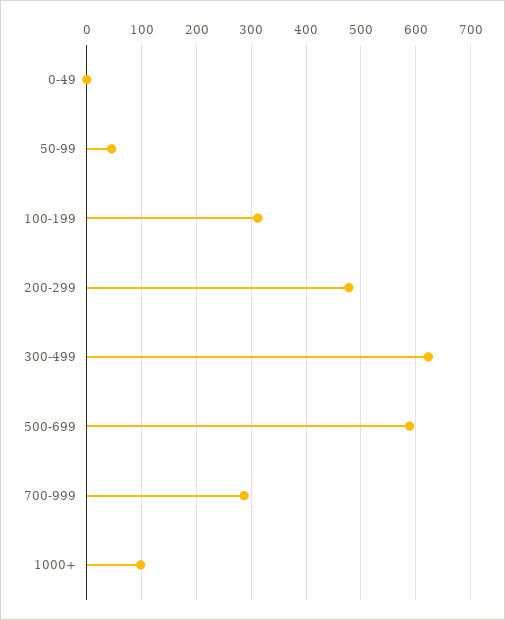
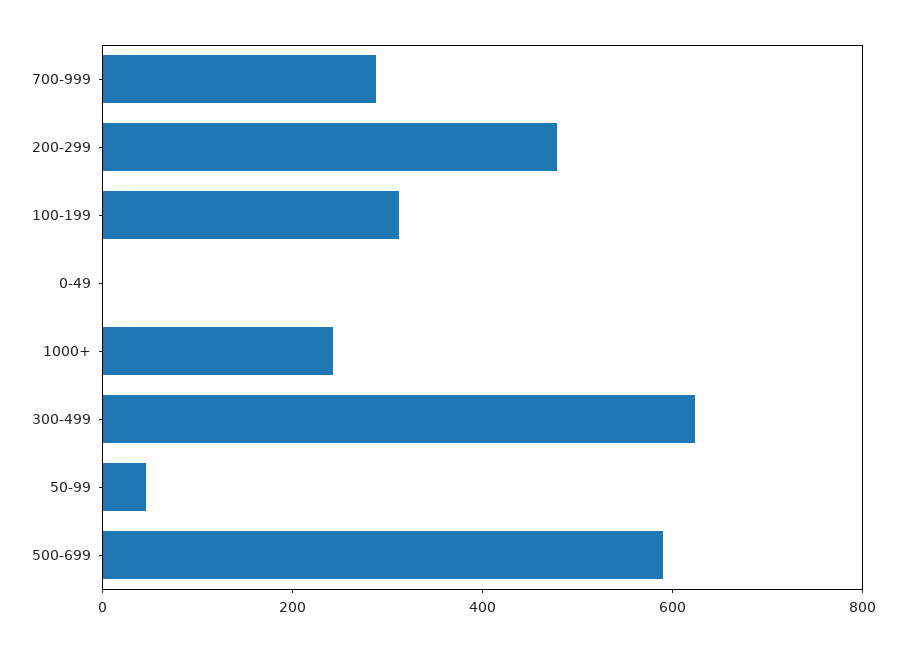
1000+: 100 -> 250

